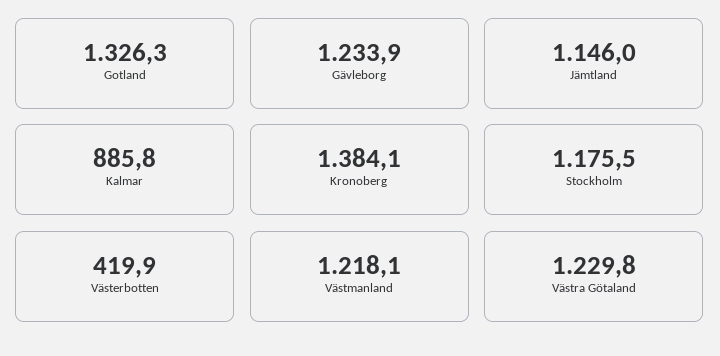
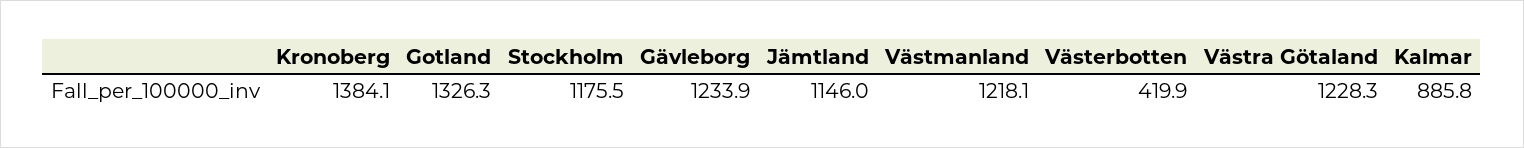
Västra Götaland: 1229.8 -> 1228.3

